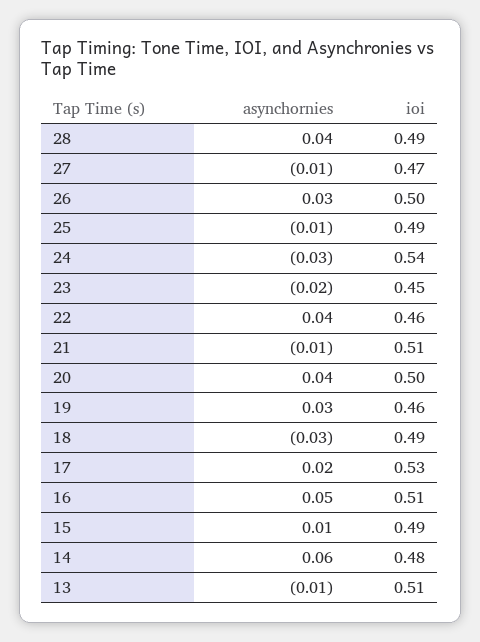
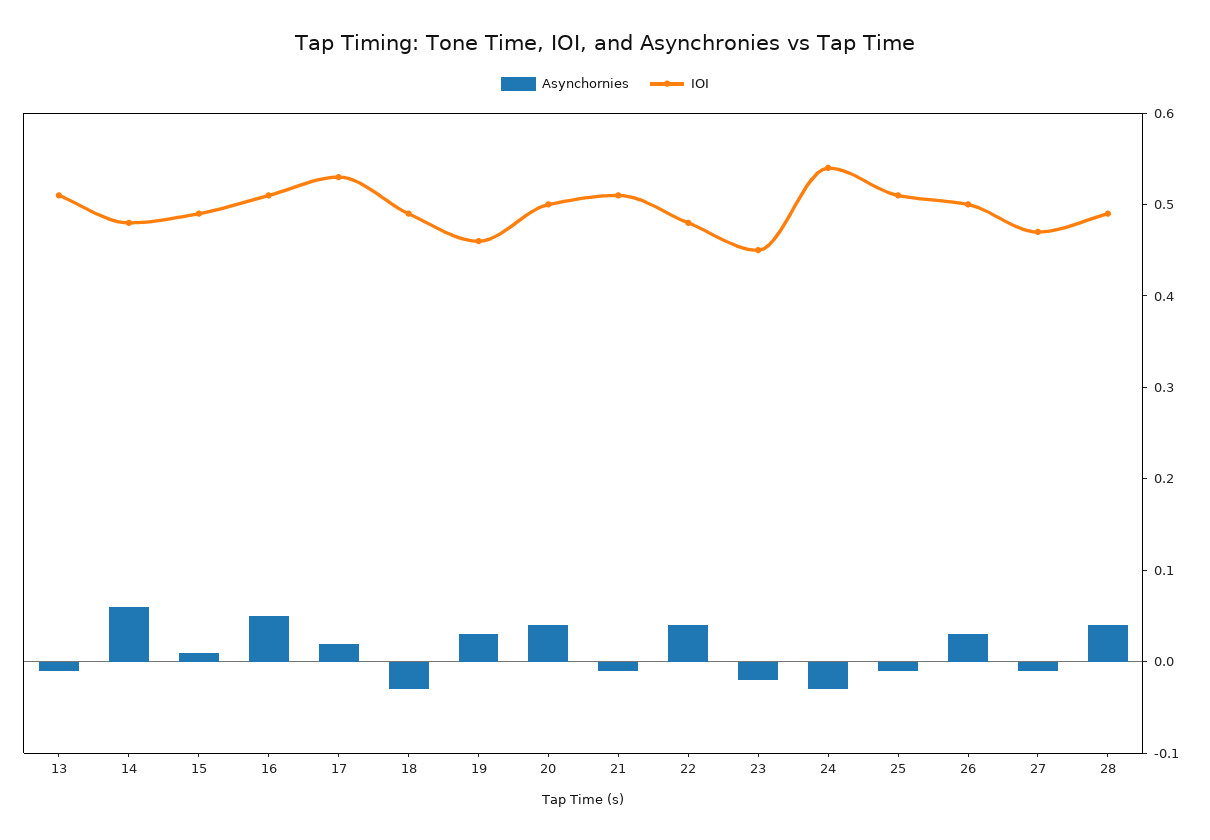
ioi, 25: 0.49 -> 0.51
ioi, 22: 0.46 -> 0.48

